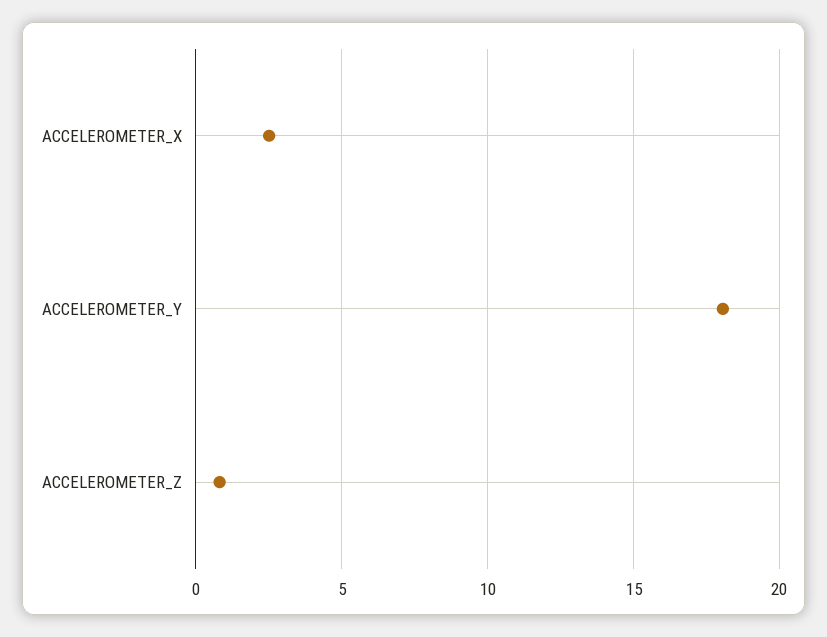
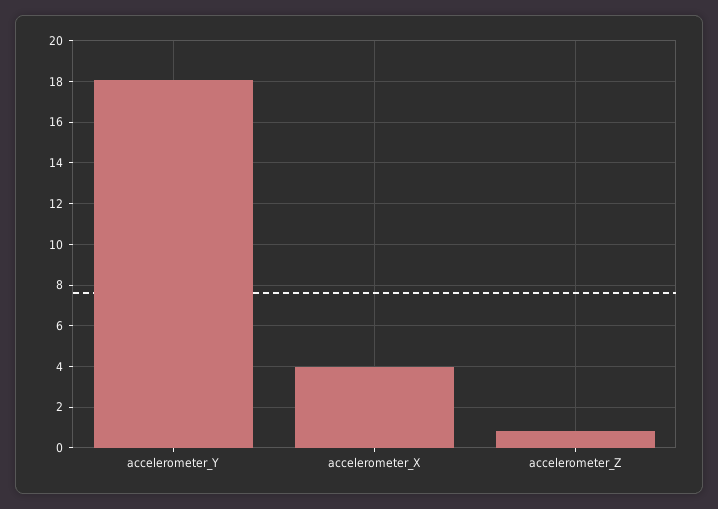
ACCELEROMETER_X: 2.5 -> 4

